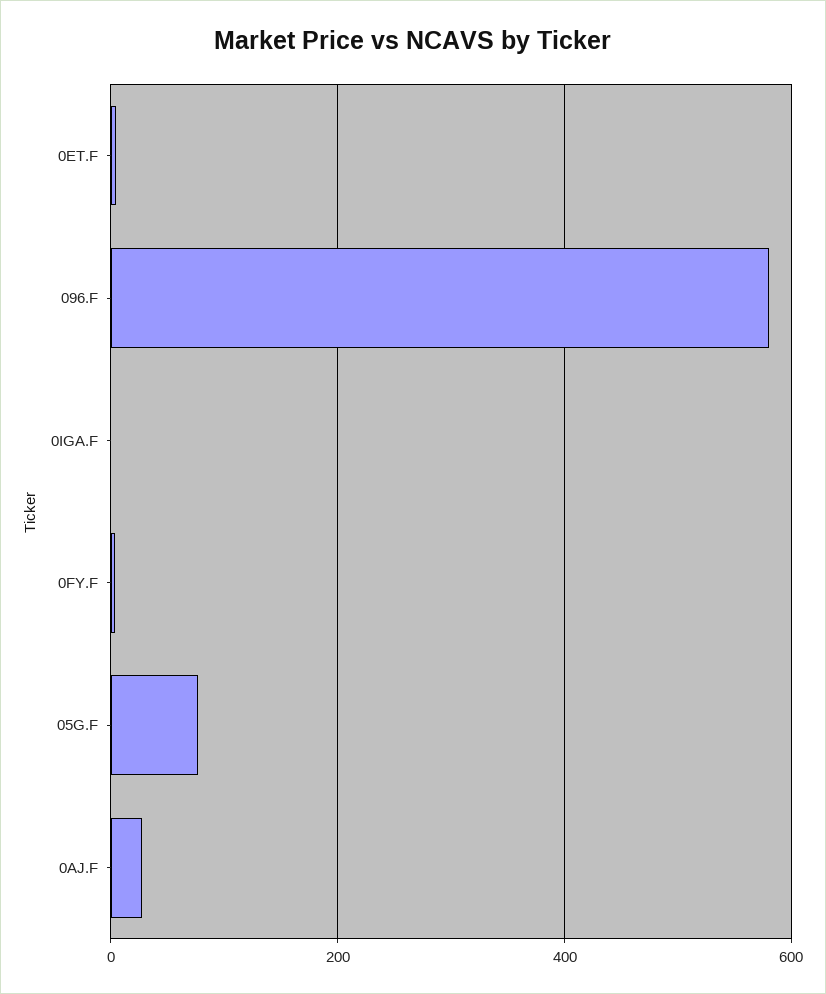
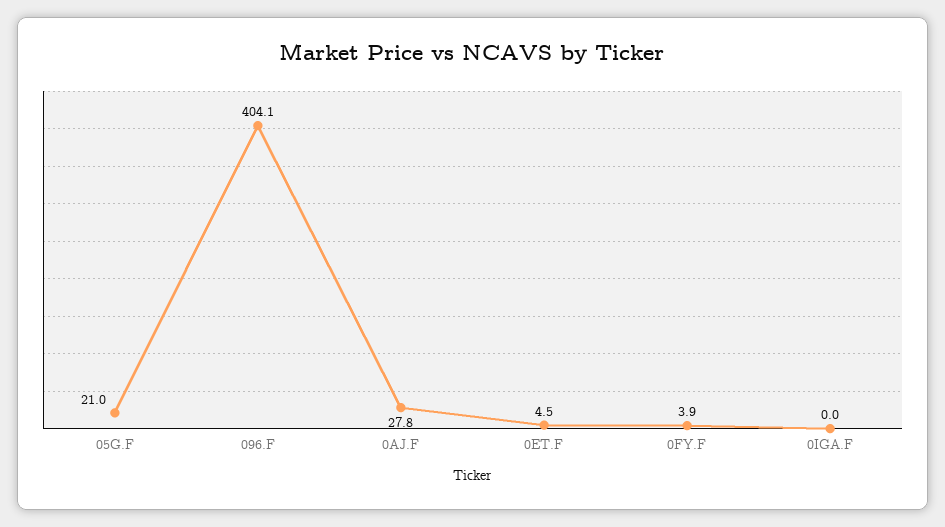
096.F: 580 -> 404.1
05G.F: 80 -> 21

